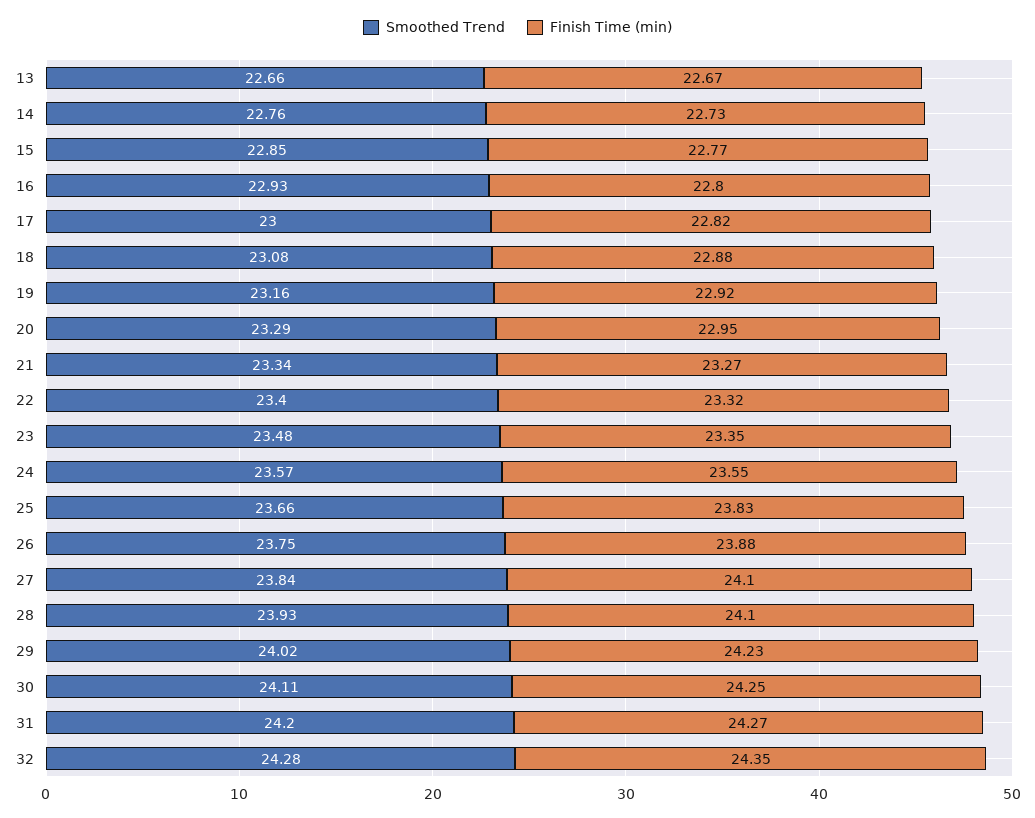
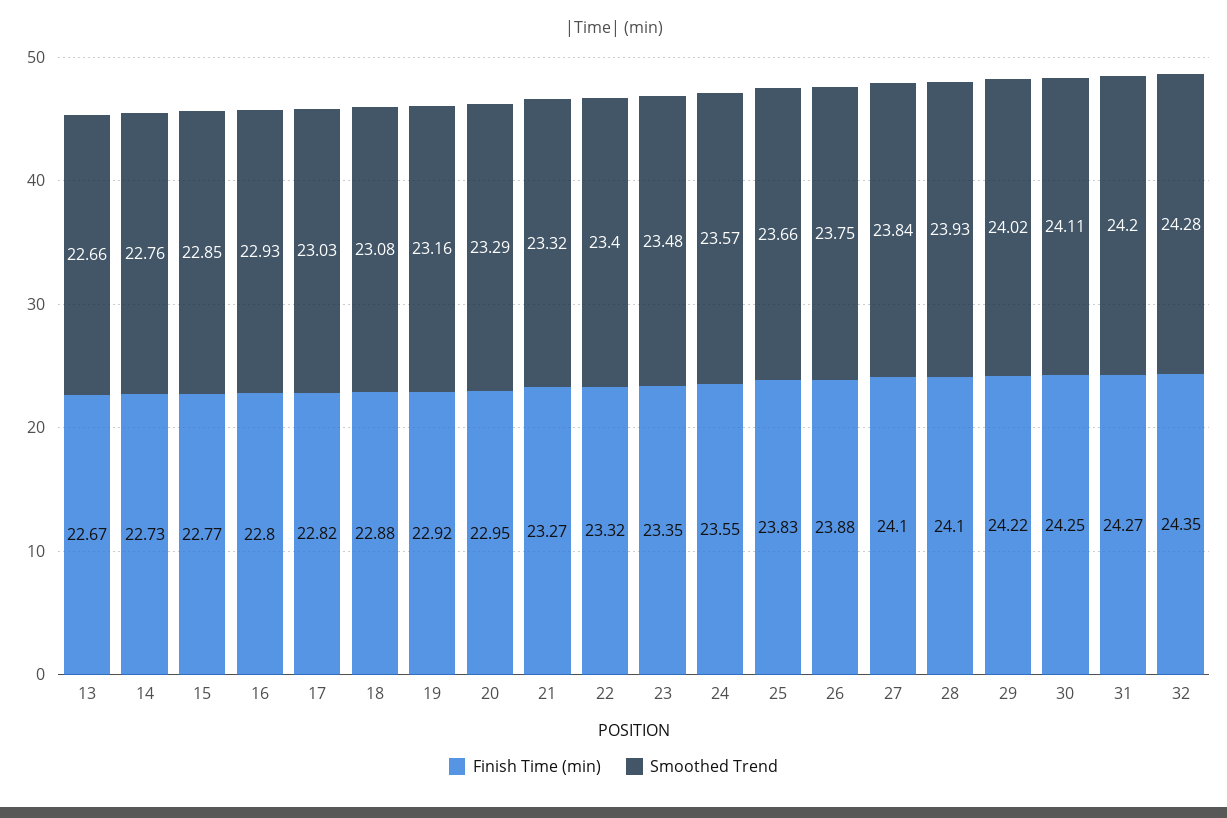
Smoothed Trend, 17: 23 -> 23.03
Smoothed Trend, 21: 23.34 -> 23.32
Finish Time (min), 29: 24.23 -> 24.22

